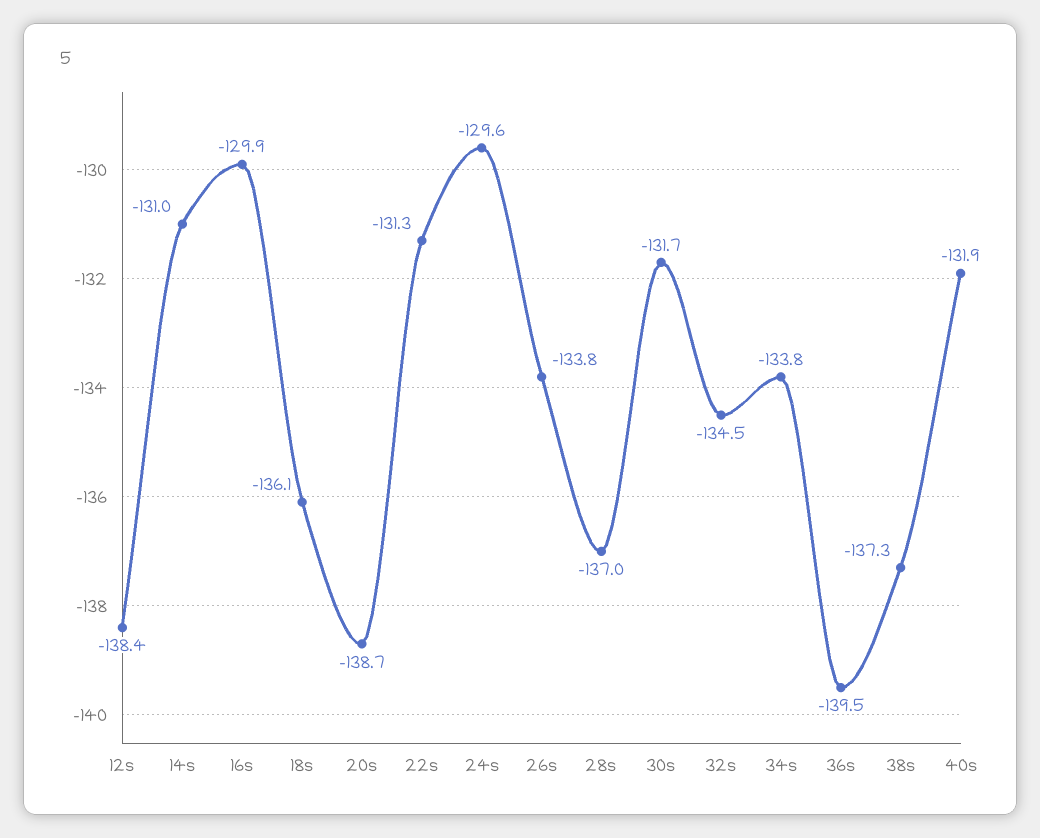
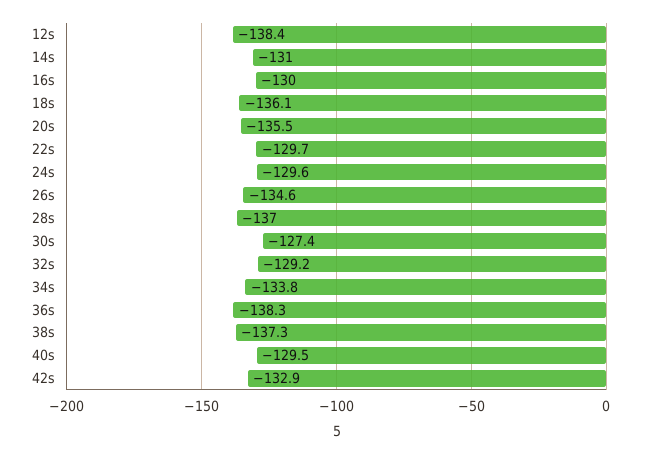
16s: -129.9 -> -130
20s: -138.7 -> -135.5
22s: -131.3 -> -129.7
26s: -133.8 -> -134.6
30s: -131.7 -> -127.4
32s: -134.5 -> -129.2
36s: -139.5 -> -138.3
40s: -131.9 -> -129.5
42s: none -> -132.9

